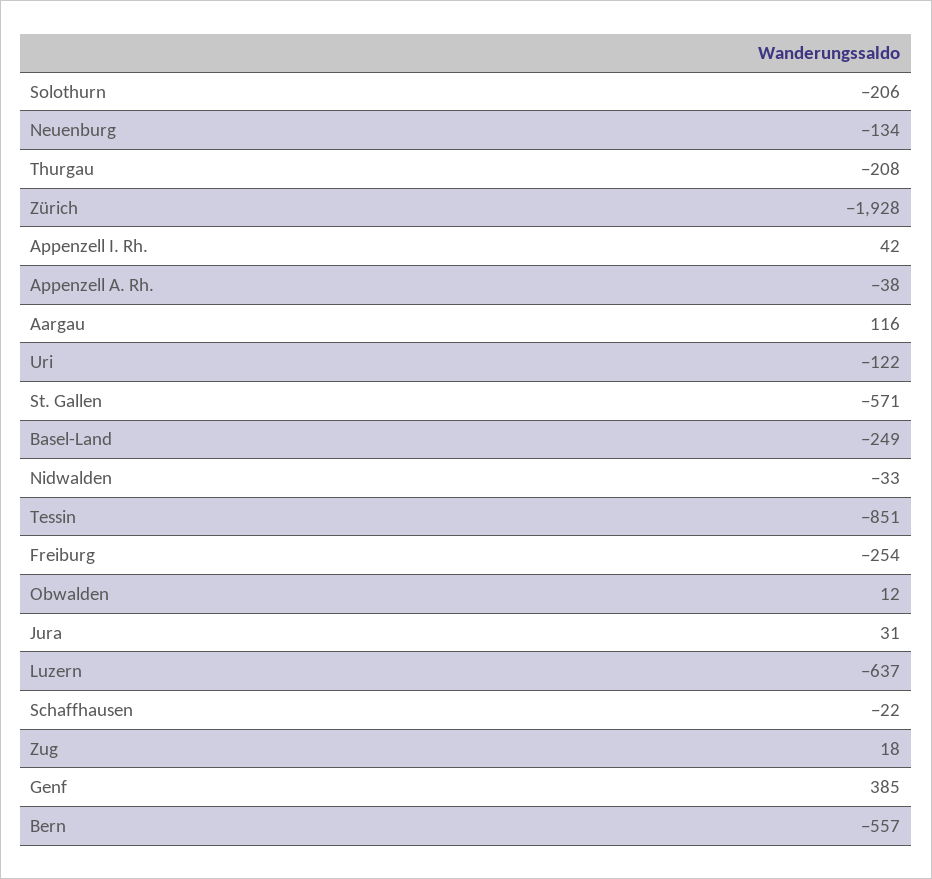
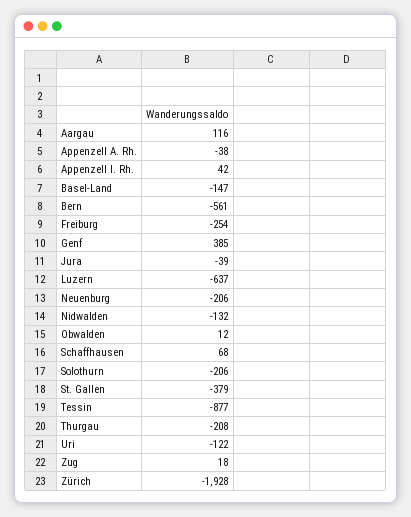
Neuenburg: -134 -> -206
St. Gallen: -571 -> -379
Basel-Land: -249 -> -147
Nidwalden: -33 -> -132
Tessin: -851 -> -877
Jura: 31 -> -39
Schaffhausen: -22 -> 68
Bern: -557 -> -561

